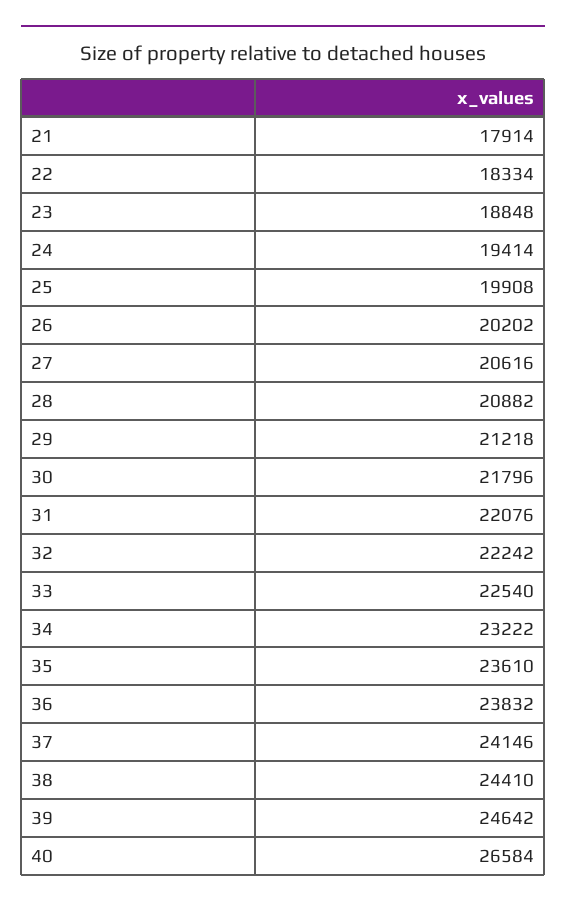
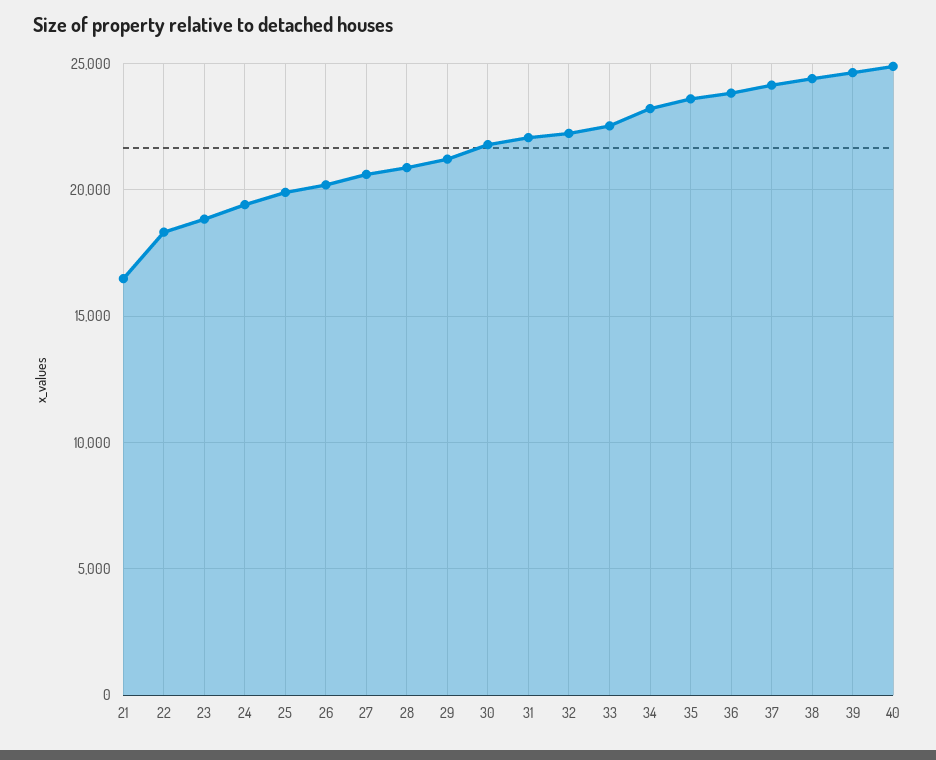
21: 17914 -> 16500
40: 26584 -> 25000

